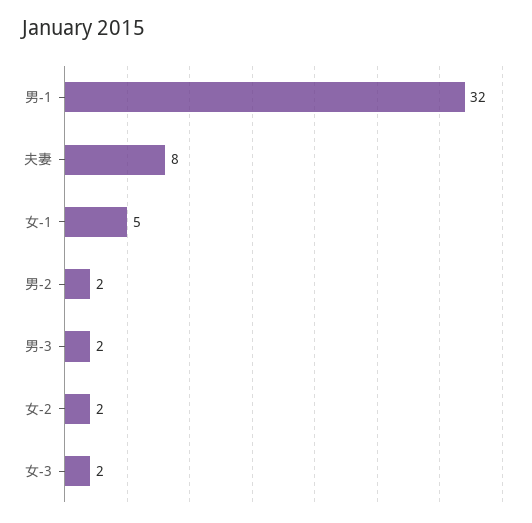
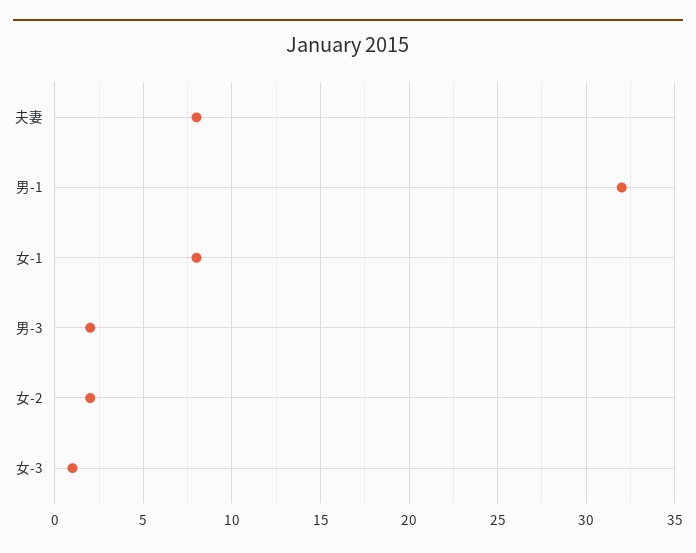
女-1: 5 -> 8
男-2: 2 -> none
女-3: 2 -> 1

